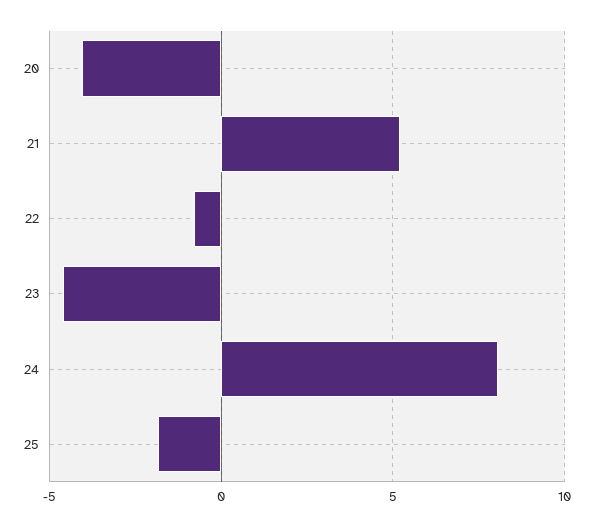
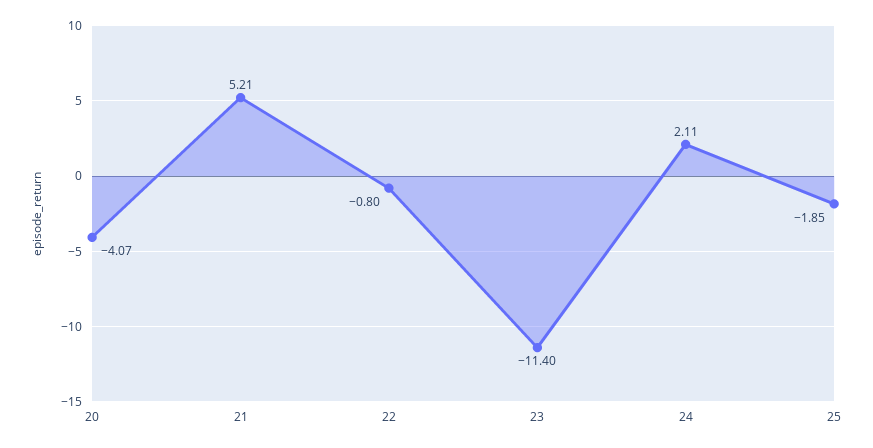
23: -4.5 -> -11.4
24: 8 -> 2.11

